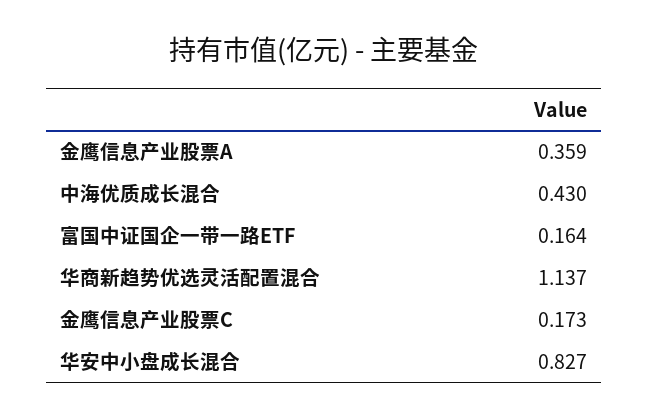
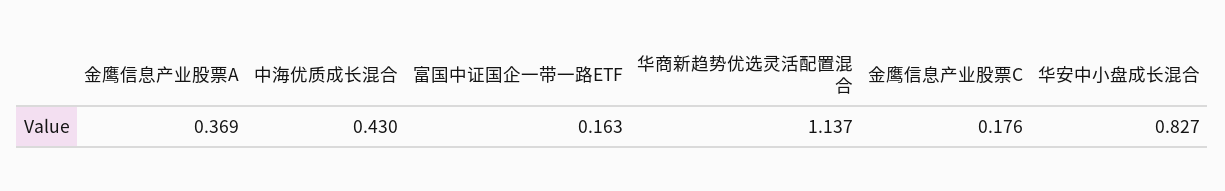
金鹰信息产业股票A: 0.359 -> 0.369
富国中证国企一带一路ETF: 0.164 -> 0.163
金鹰信息产业股票C: 0.173 -> 0.176

